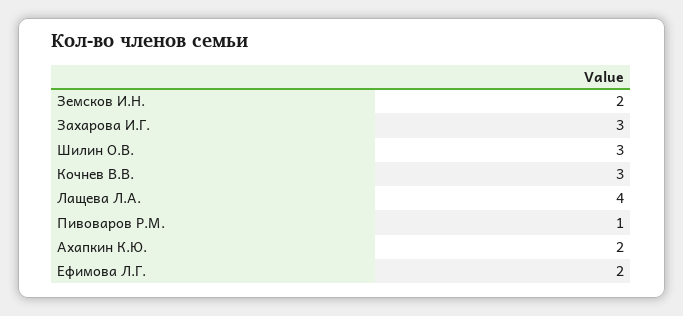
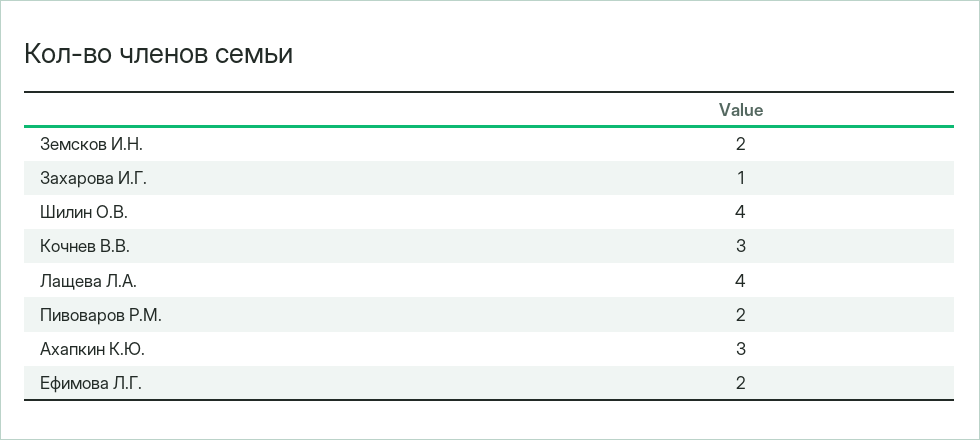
Захарова И.Г.: 3 -> 1
Шилин О.В.: 3 -> 4
Пивоваров Р.М.: 1 -> 2
Ахапкин К.Ю.: 2 -> 3

